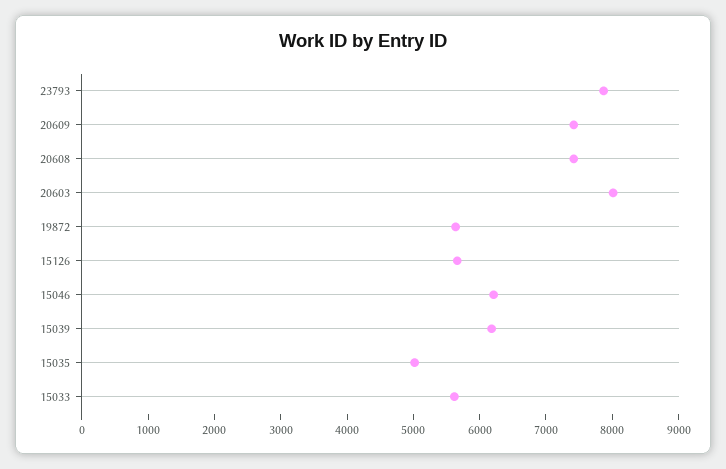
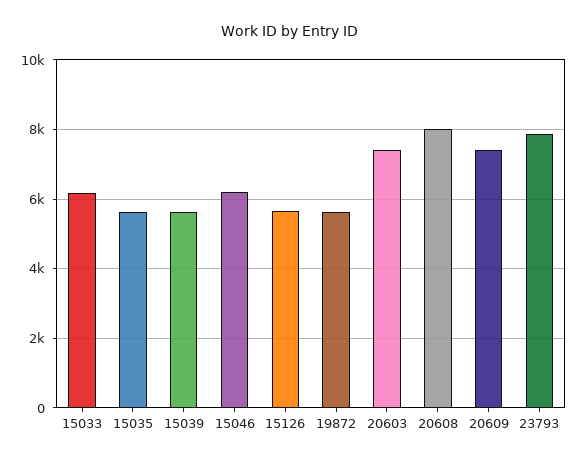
20608: 7400 -> 8000
20603: 8000 -> 7400
15039: 6200 -> 5600
15035: 5000 -> 5600
15033: 5600 -> 6200

